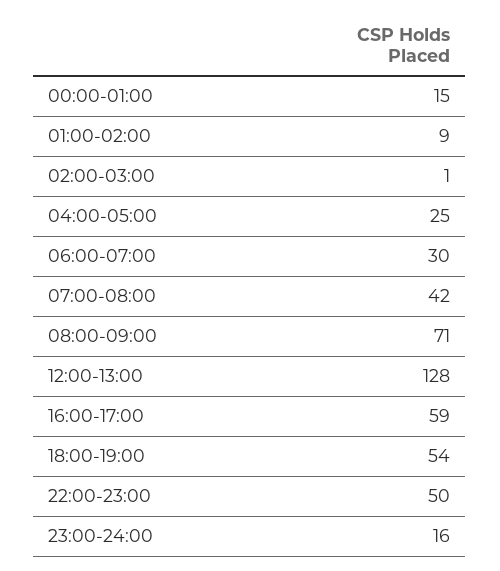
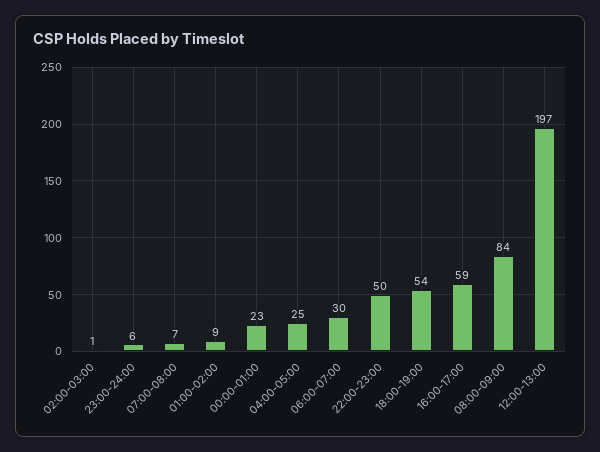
00:00-01:00: 15 -> 23
07:00-08:00: 42 -> 7
08:00-09:00: 71 -> 84
12:00-13:00: 128 -> 197
23:00-24:00: 16 -> 6

